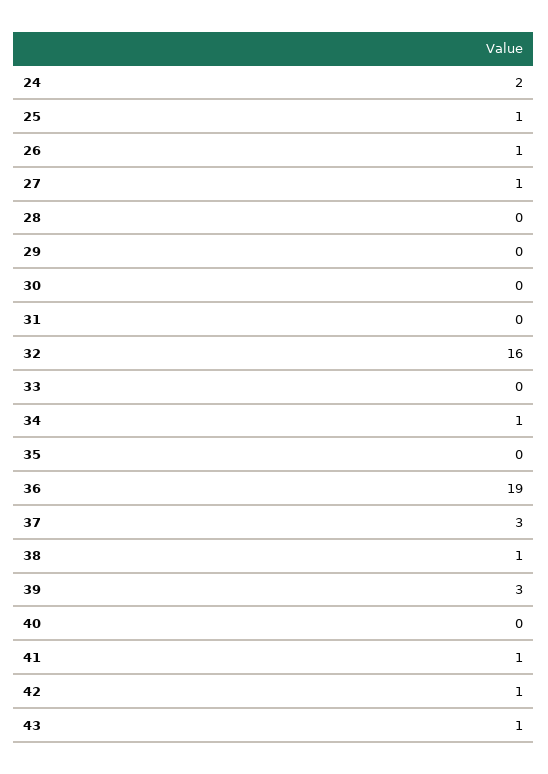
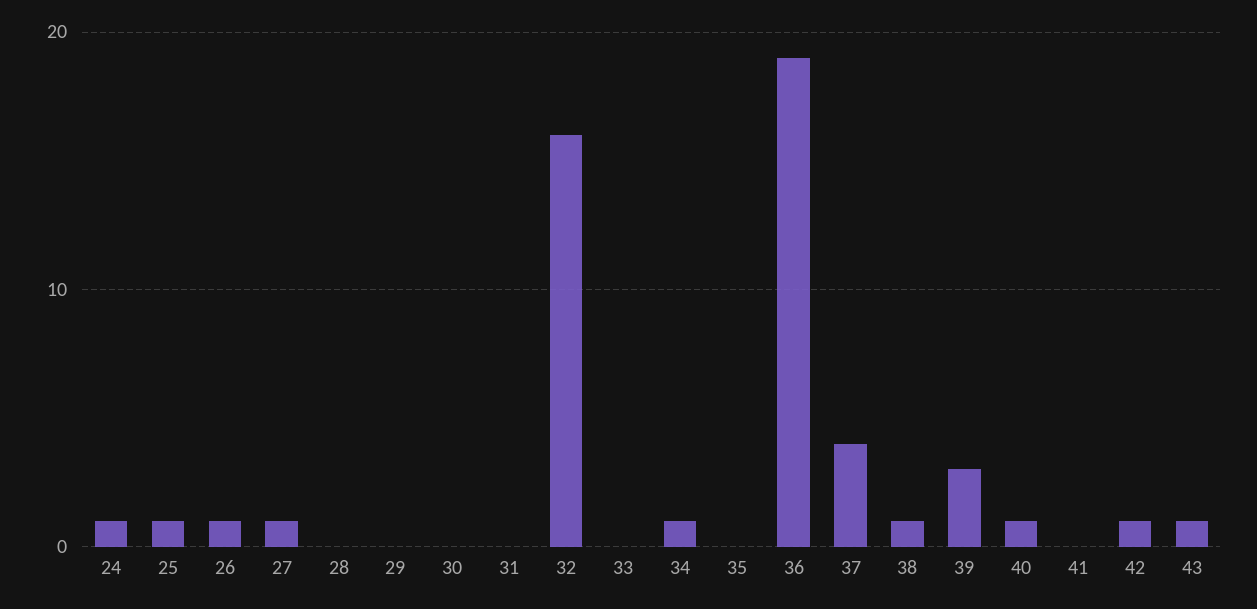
24: 2 -> 1
37: 3 -> 4
40: 0 -> 1
41: 1 -> 0

